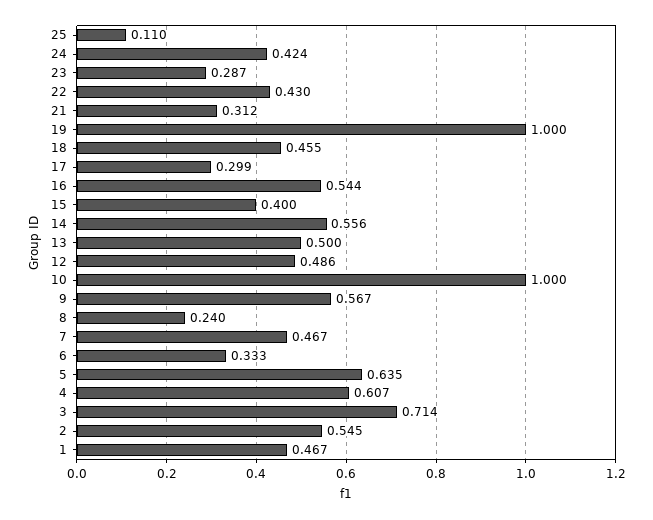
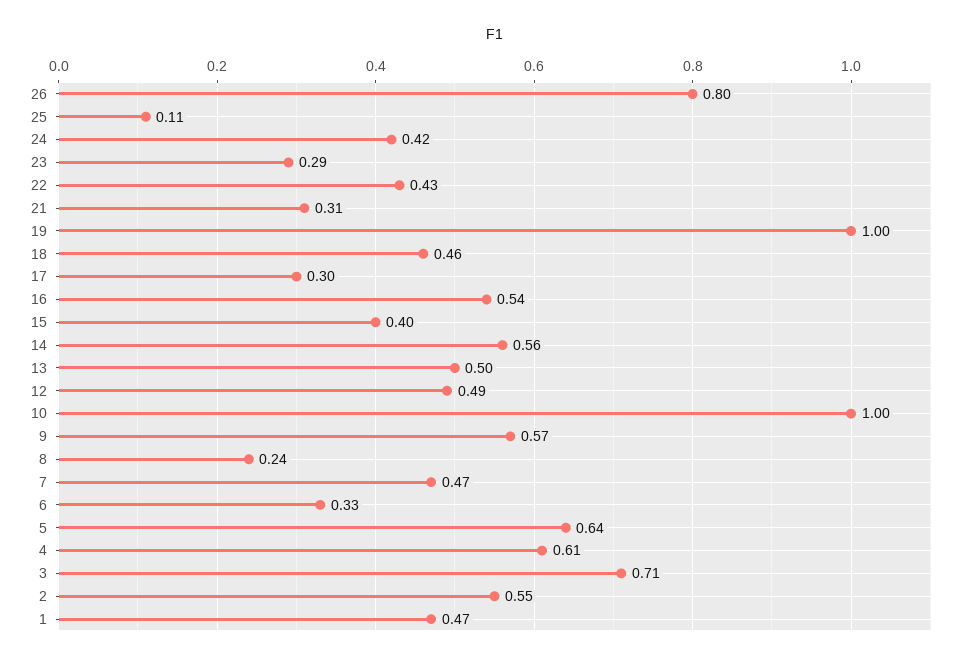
26: none -> 0.8

